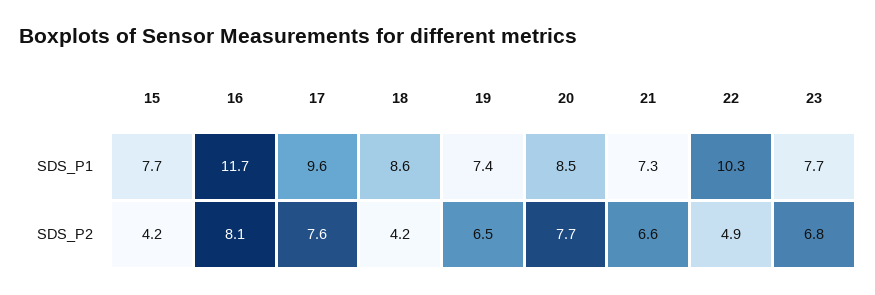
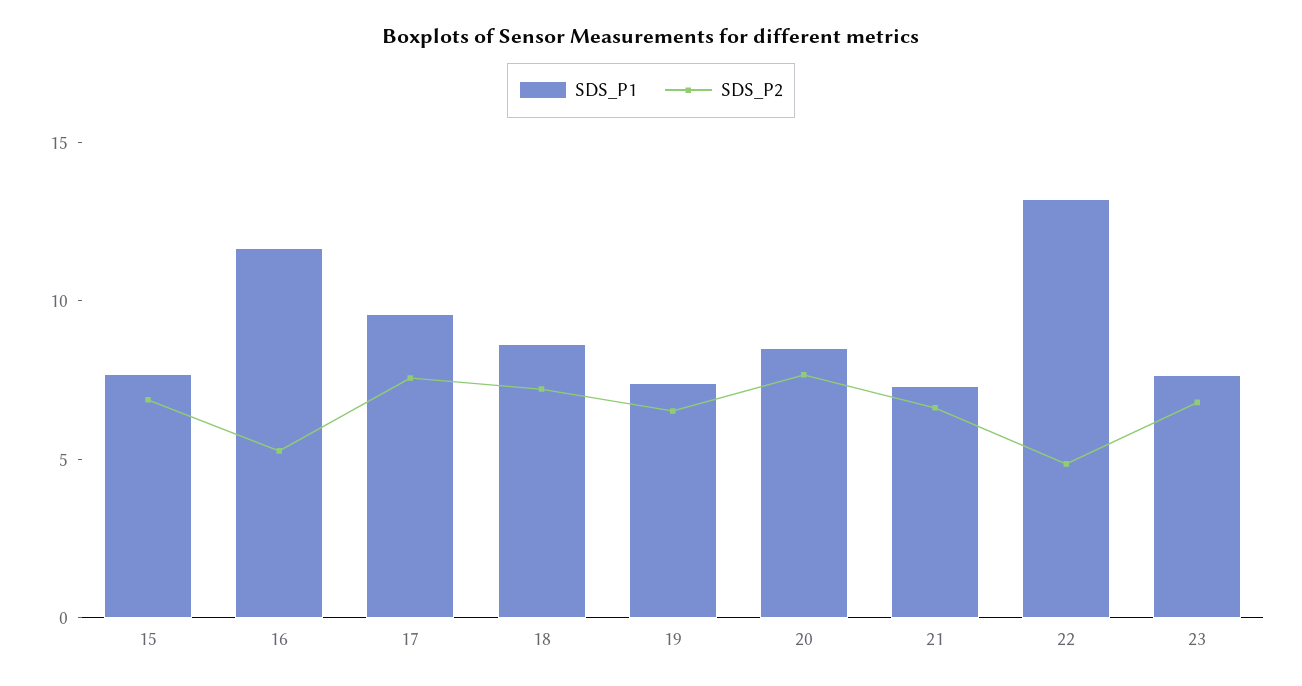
SDS_P1, 22: 10.3 -> 13
SDS_P2, 15: 4.2 -> 7
SDS_P2, 16: 8.1 -> 5
SDS_P2, 18: 4.2 -> 7

